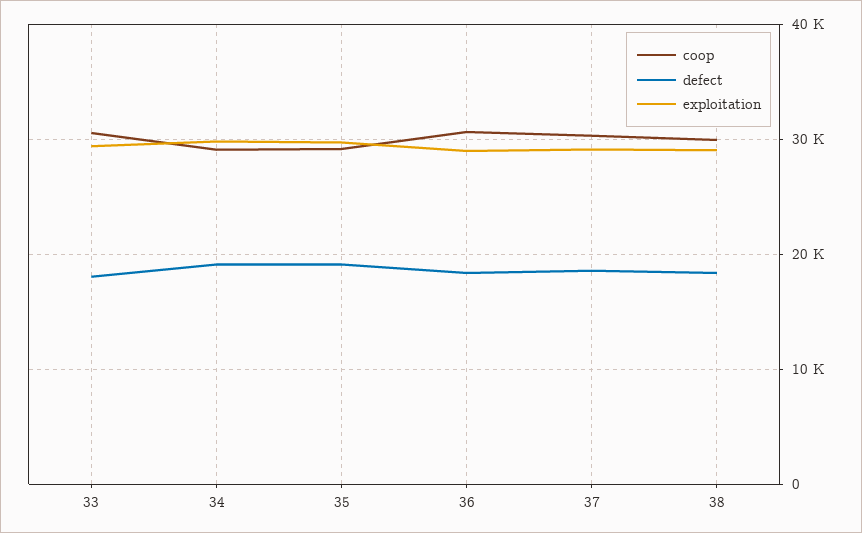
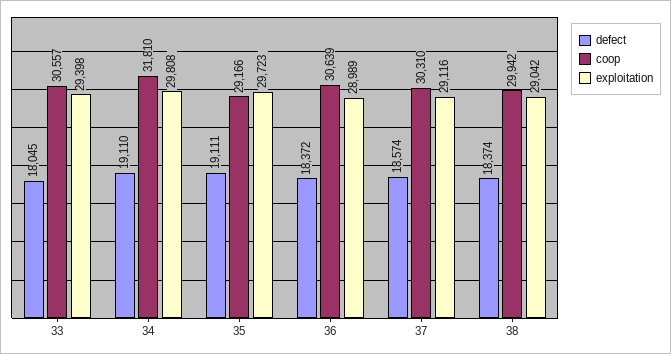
coop, 34: 29000 -> 31810

